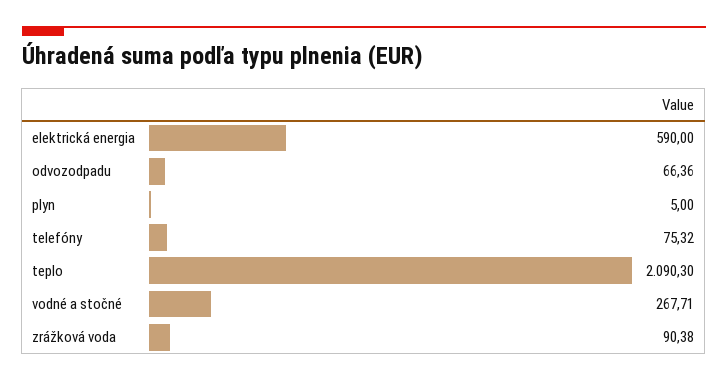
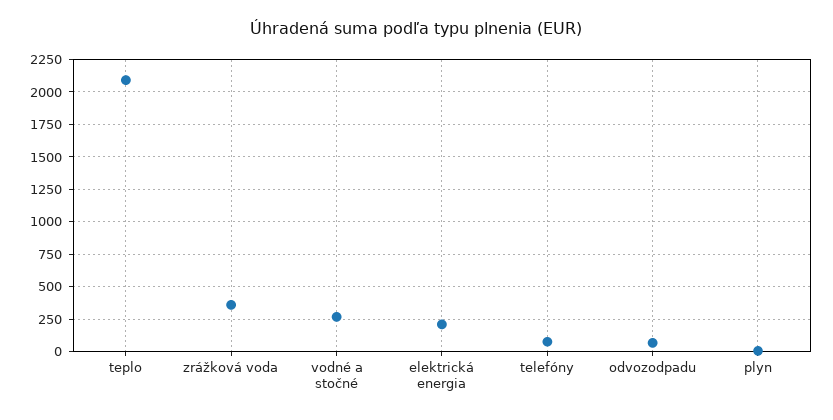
elektrická energia: 590 -> 200
zrážková voda: 90.38 -> 350

